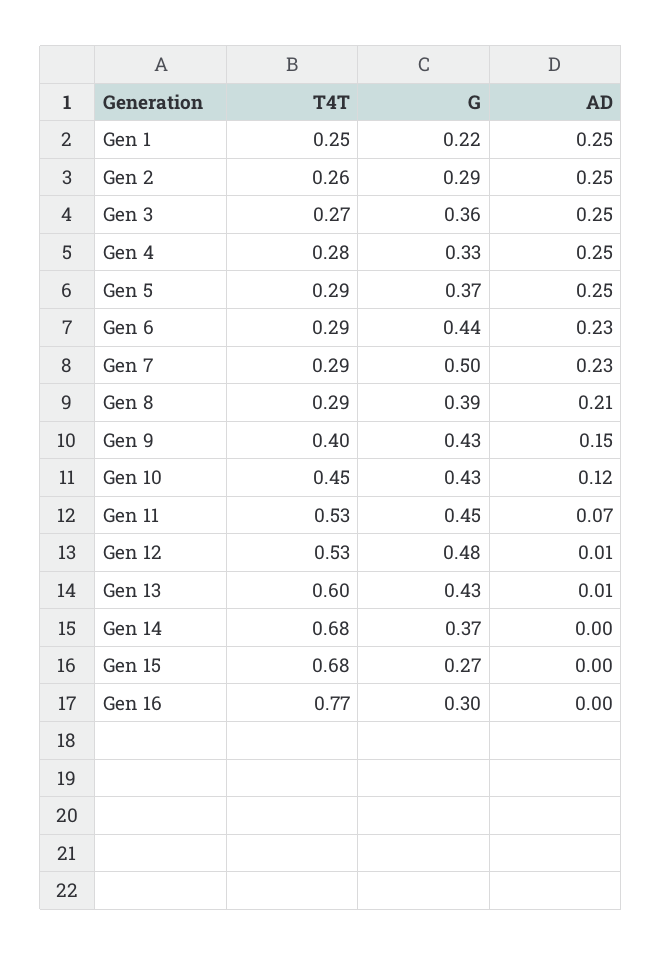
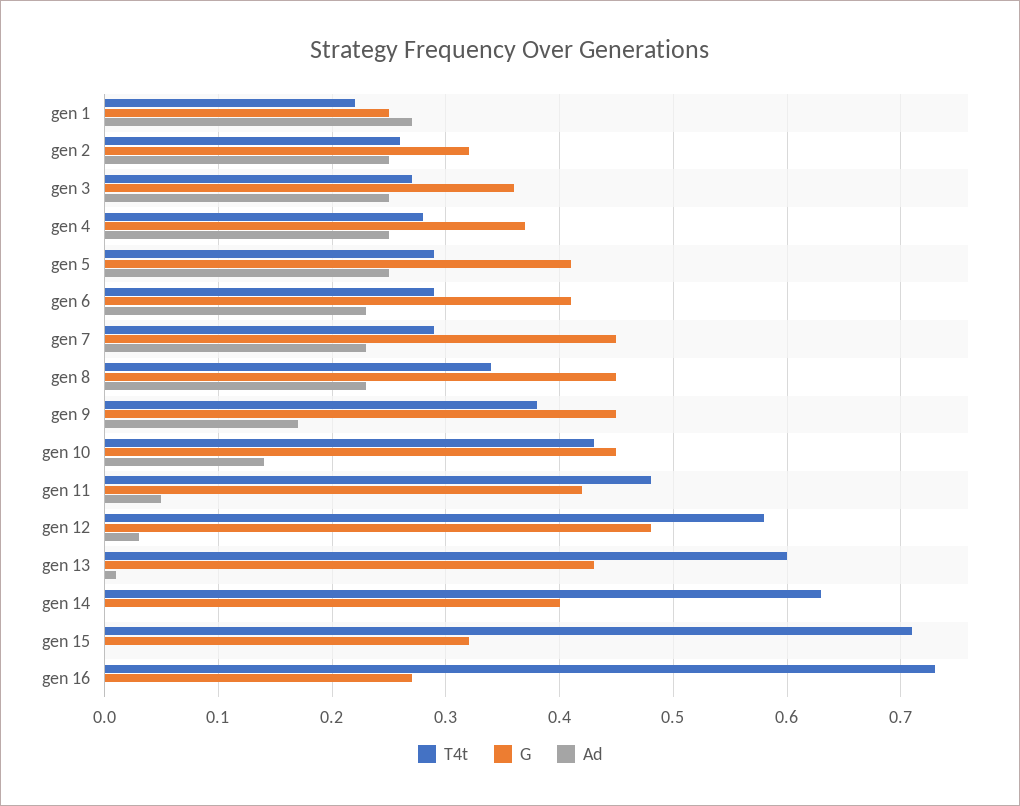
T4T, Gen 1: 0.25 -> 0.22
G, Gen 1: 0.22 -> 0.25
AD, Gen 1: 0.25 -> 0.27
G, Gen 2: 0.29 -> 0.32
G, Gen 4: 0.33 -> 0.37
G, Gen 5: 0.37 -> 0.41
G, Gen 6: 0.44 -> 0.41
G, Gen 7: 0.5 -> 0.45
T4T, Gen 8: 0.29 -> 0.34
G, Gen 8: 0.39 -> 0.45
AD, Gen 8: 0.21 -> 0.23
T4T, Gen 9: 0.4 -> 0.38
G, Gen 9: 0.43 -> 0.45
AD, Gen 9: 0.15 -> 0.17
T4T, Gen 10: 0.45 -> 0.43
G, Gen 10: 0.43 -> 0.45
AD, Gen 10: 0.12 -> 0.14
T4T, Gen 11: 0.53 -> 0.48
G, Gen 11: 0.45 -> 0.42
AD, Gen 11: 0.07 -> 0.05
T4T, Gen 12: 0.53 -> 0.58
AD, Gen 12: 0.01 -> 0.03
T4T, Gen 14: 0.68 -> 0.63
G, Gen 14: 0.37 -> 0.4
T4T, Gen 15: 0.68 -> 0.71
G, Gen 15: 0.27 -> 0.32
T4T, Gen 16: 0.77 -> 0.73
G, Gen 16: 0.3 -> 0.27

